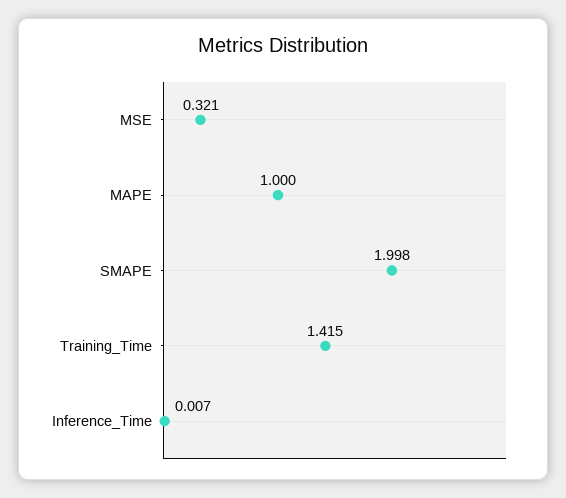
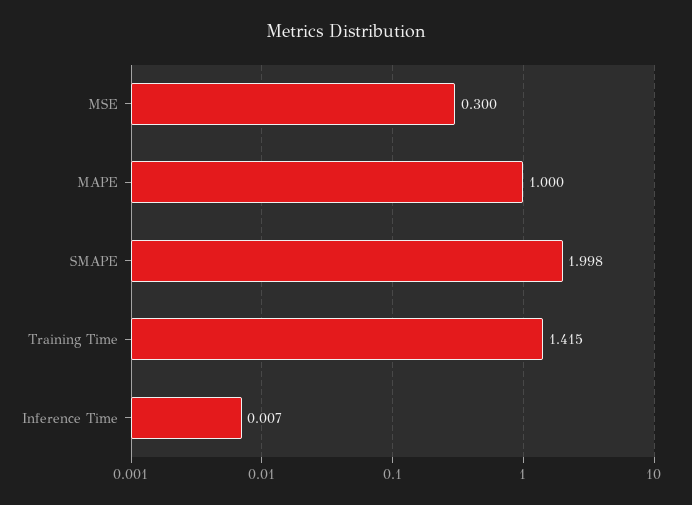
MSE: 0.321 -> 0.3

